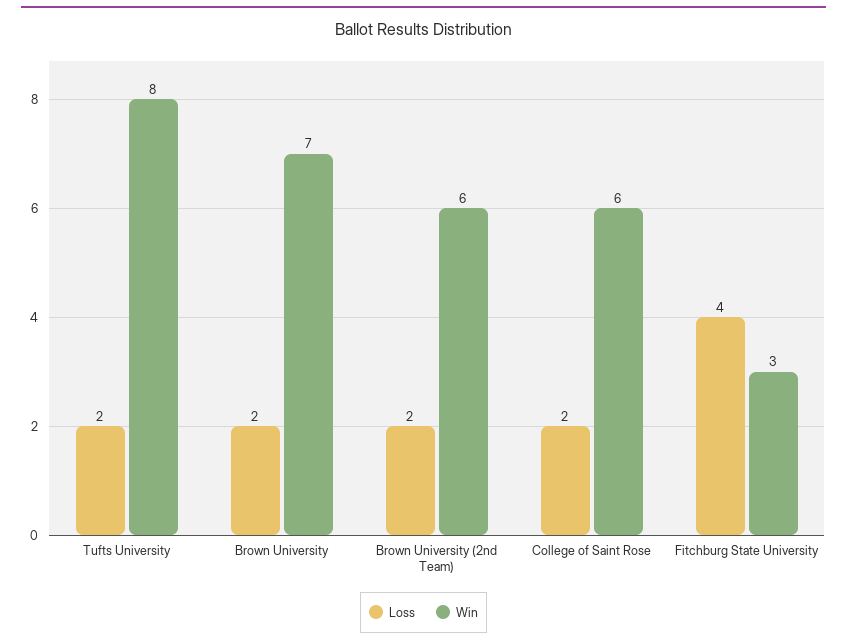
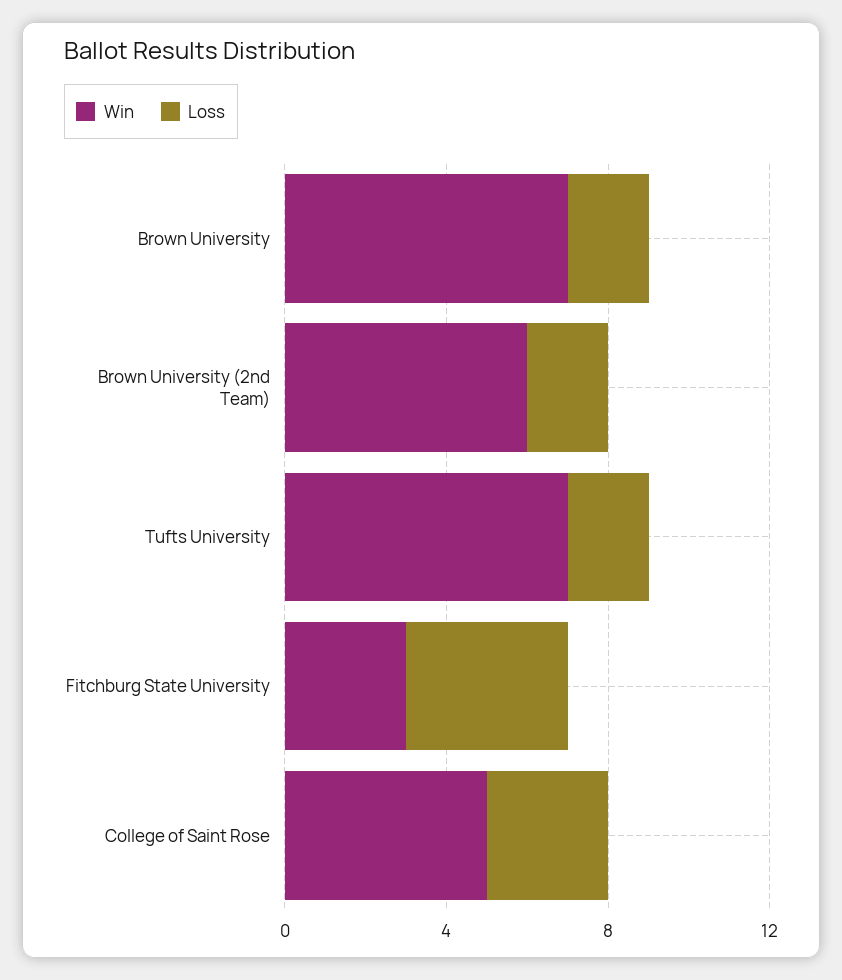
Win, Tufts University: 8 -> 7
Loss, College of Saint Rose: 2 -> 3
Win, College of Saint Rose: 6 -> 5

